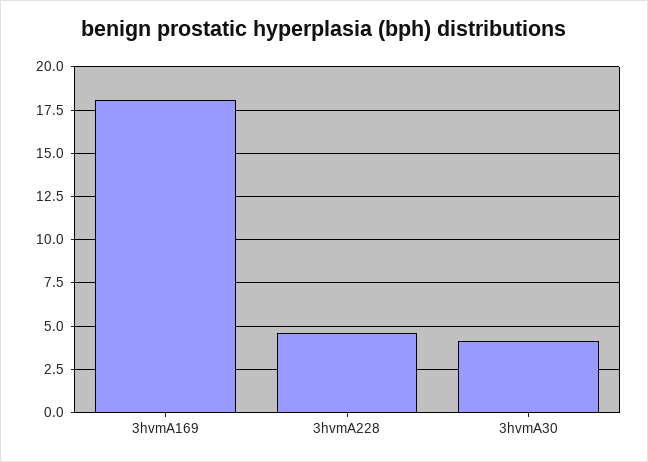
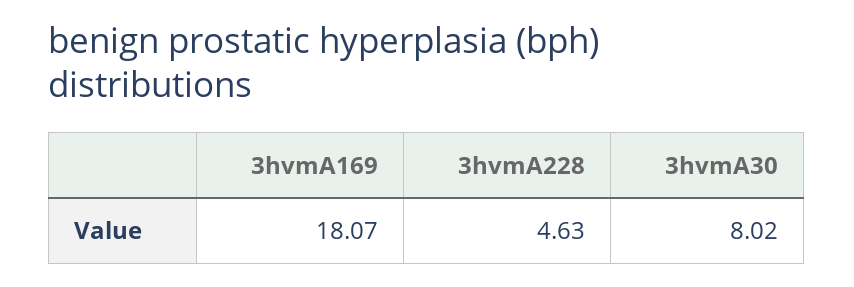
3hvmA30: 4 -> 8.02

